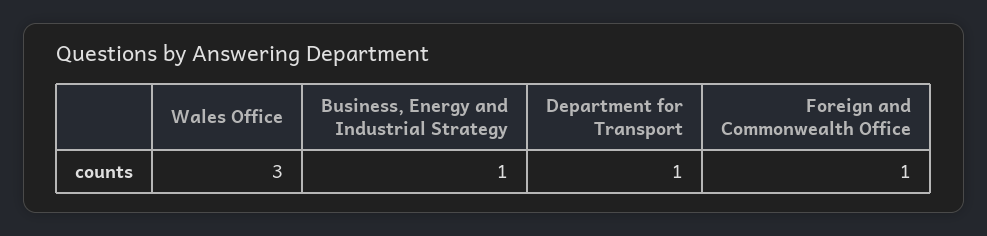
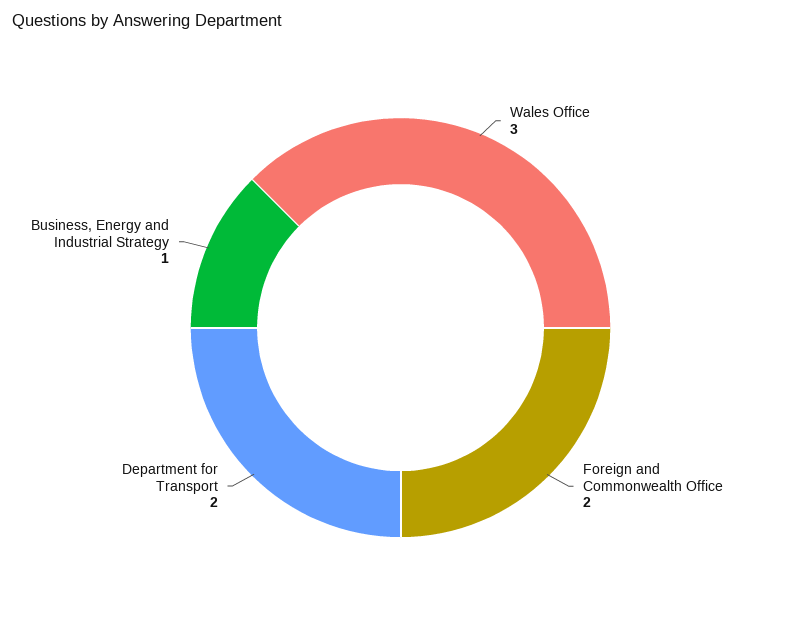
Department for Transport: 1 -> 2
Foreign and Commonwealth Office: 1 -> 2

